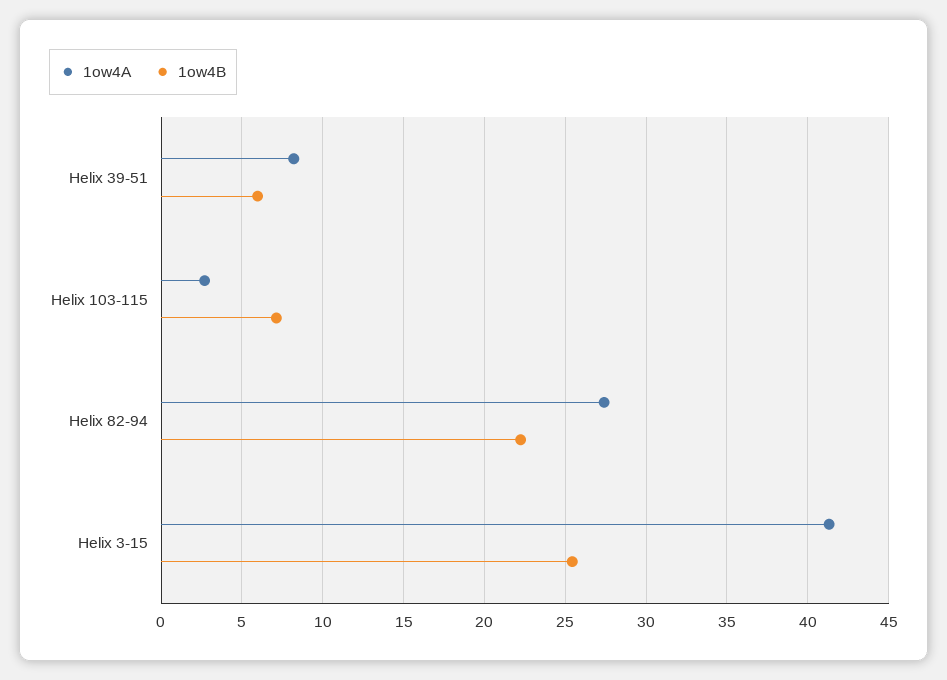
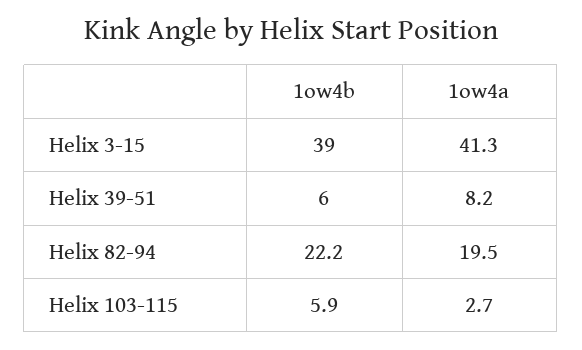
1ow4B, Helix 103-115: 7 -> 5.9
1ow4A, Helix 82-94: 27.5 -> 19.5
1ow4B, Helix 3-15: 25.5 -> 39

